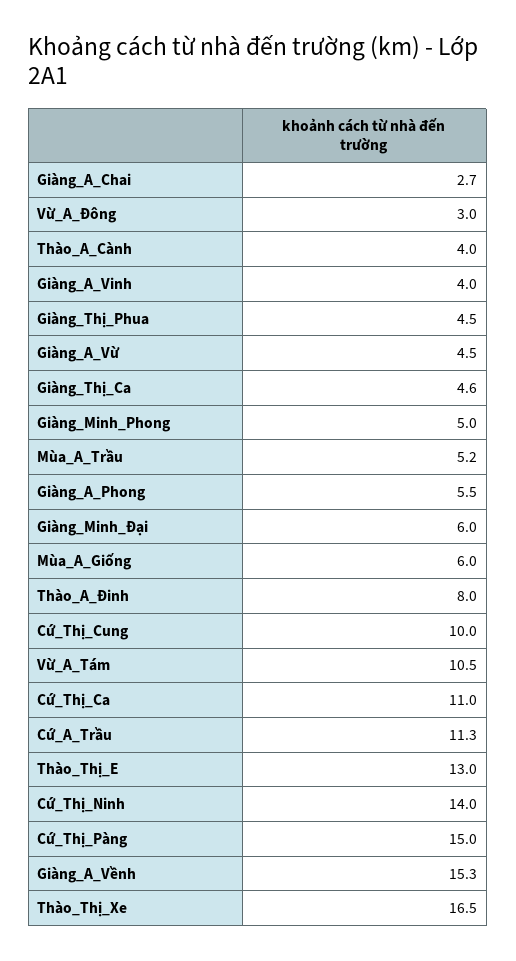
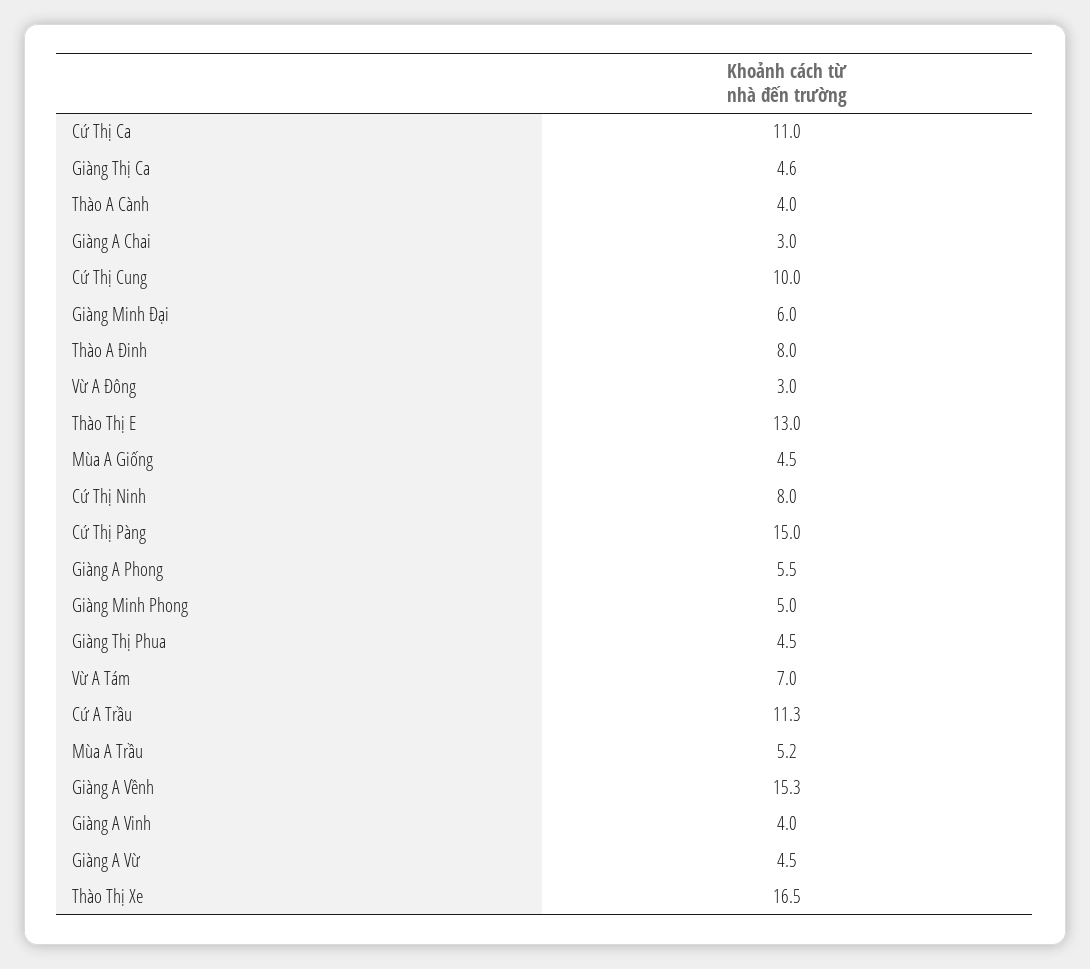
Giàng_A_Chai: 2.7 -> 3
Mùa_A_Giống: 6 -> 4.5
Vừ_A_Tám: 10.5 -> 7
Cứ_Thị_Ninh: 14 -> 8

